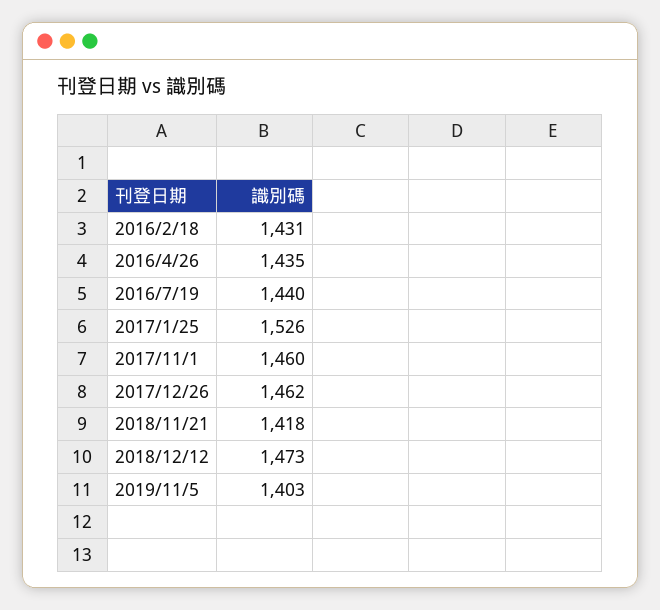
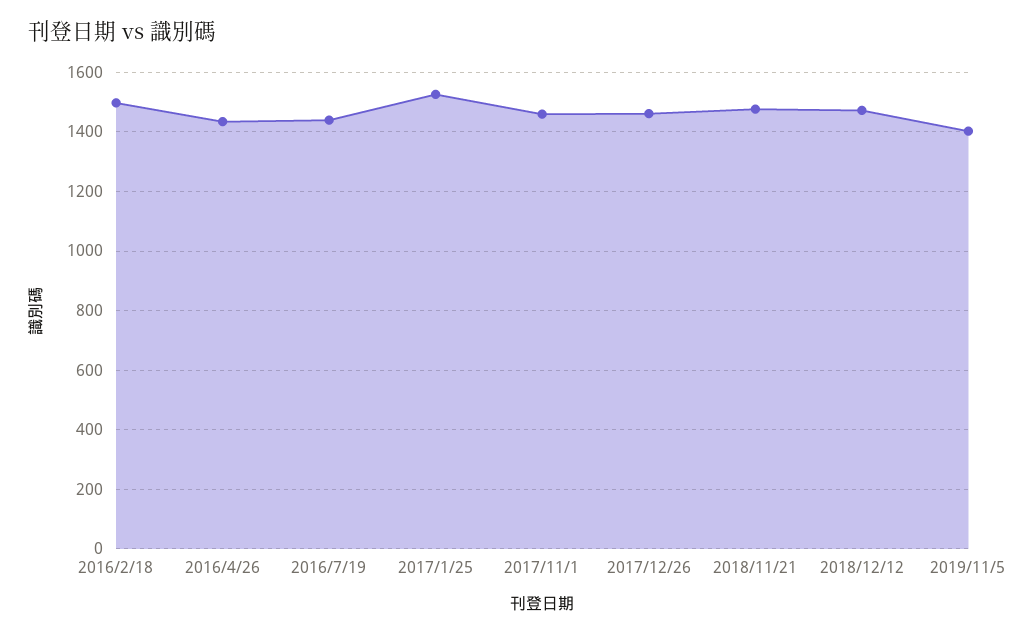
2016/2/18: 1431 -> 1500
2018/11/21: 1418 -> 1475

